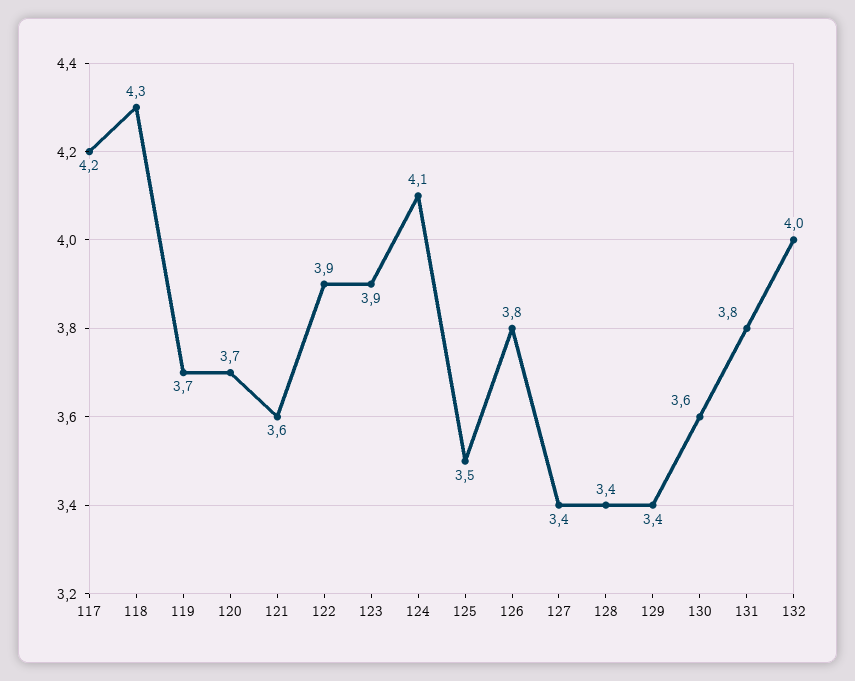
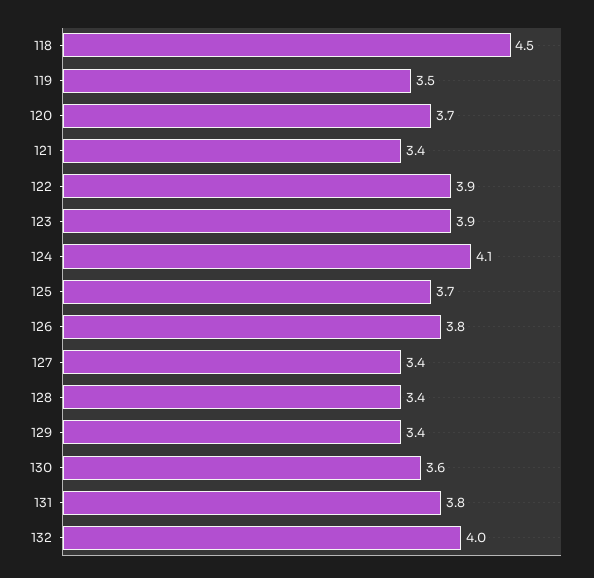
117: 4.2 -> none
118: 4.3 -> 4.5
119: 3.7 -> 3.5
121: 3.6 -> 3.4
125: 3.5 -> 3.7

